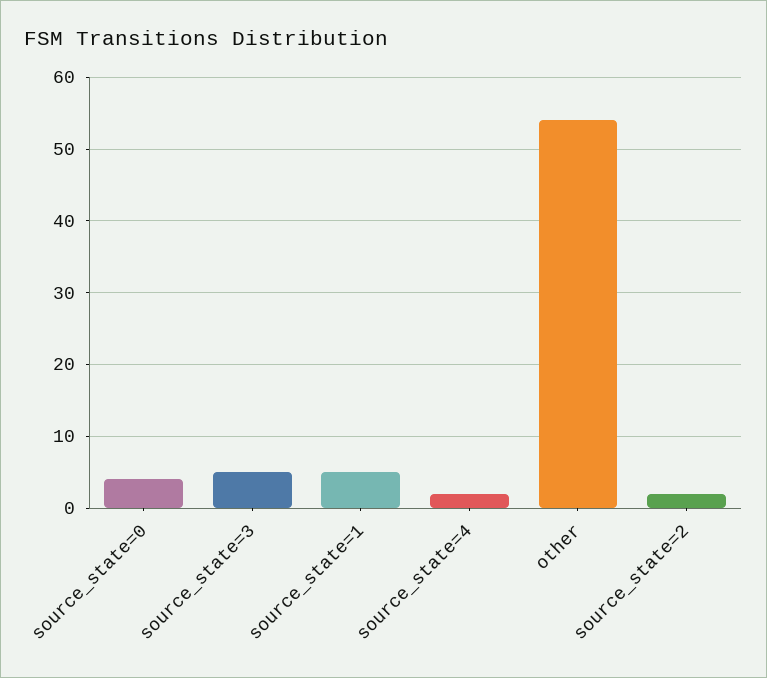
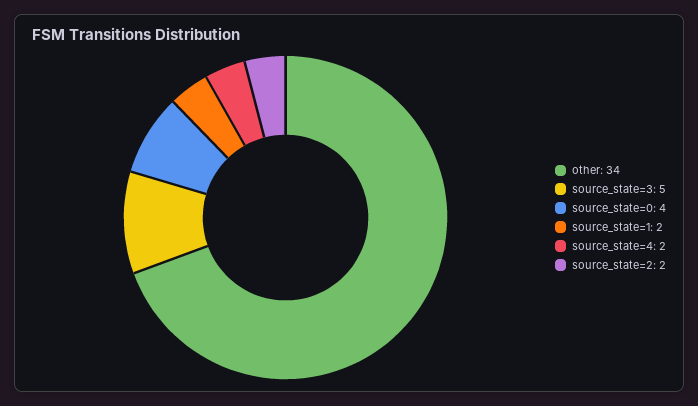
source_state=1: 5 -> 2
other: 54 -> 34

